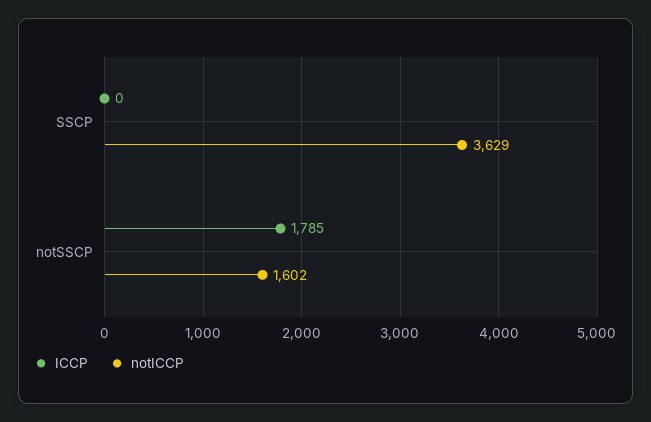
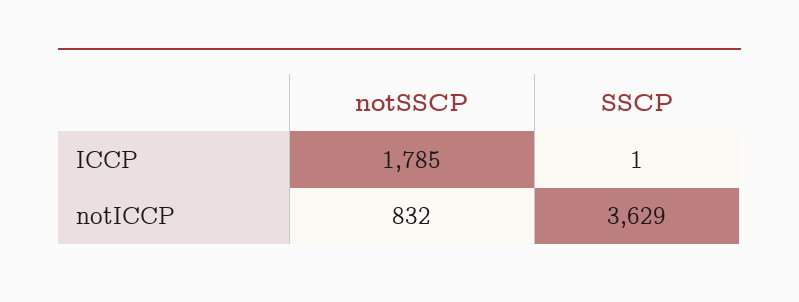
ICCP, SSCP: 0 -> 1
notICCP, notSSCP: 1602 -> 832

